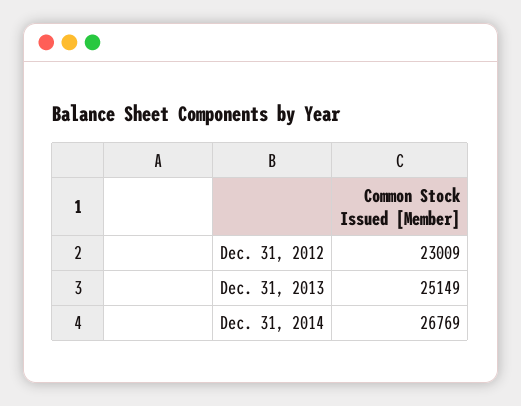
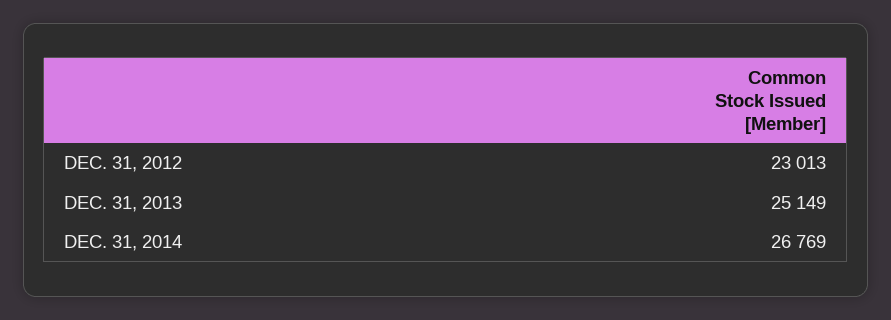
Dec. 31, 2012: 23009 -> 23013

